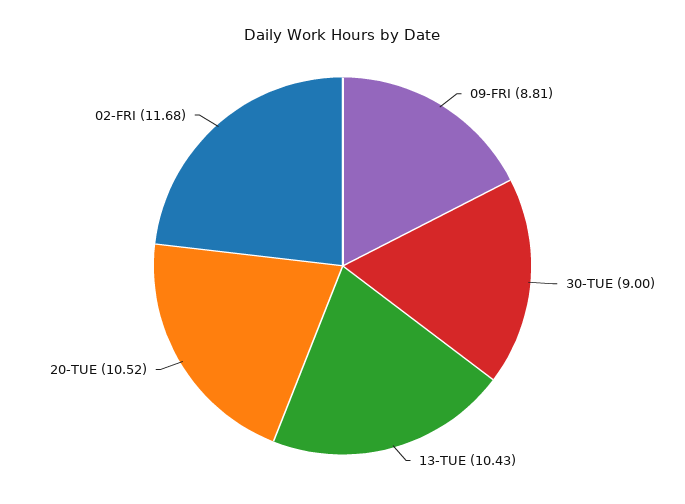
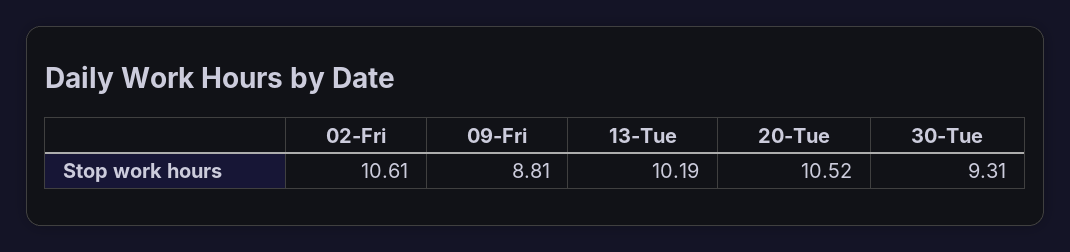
30-TUE: 9 -> 9.31
13-TUE: 10.43 -> 10.19
02-FRI: 11.68 -> 10.61

